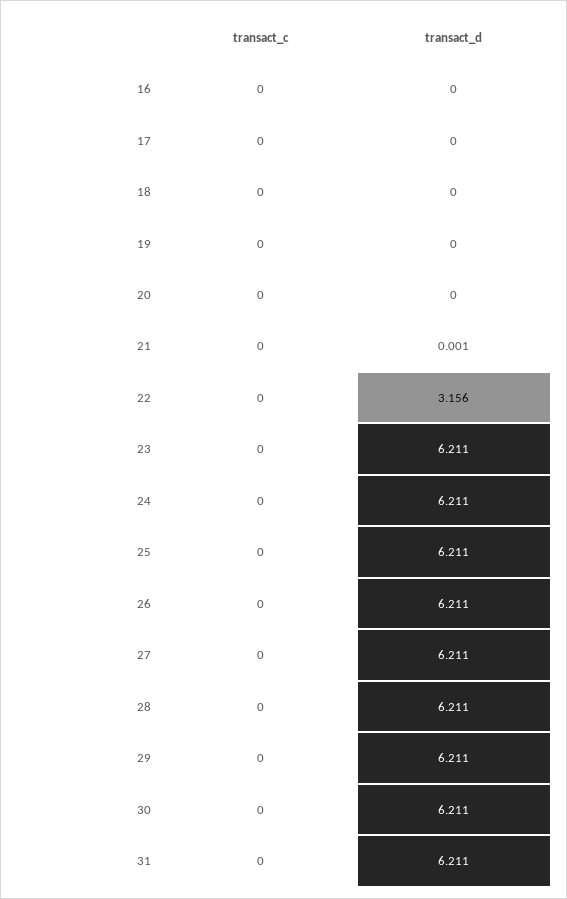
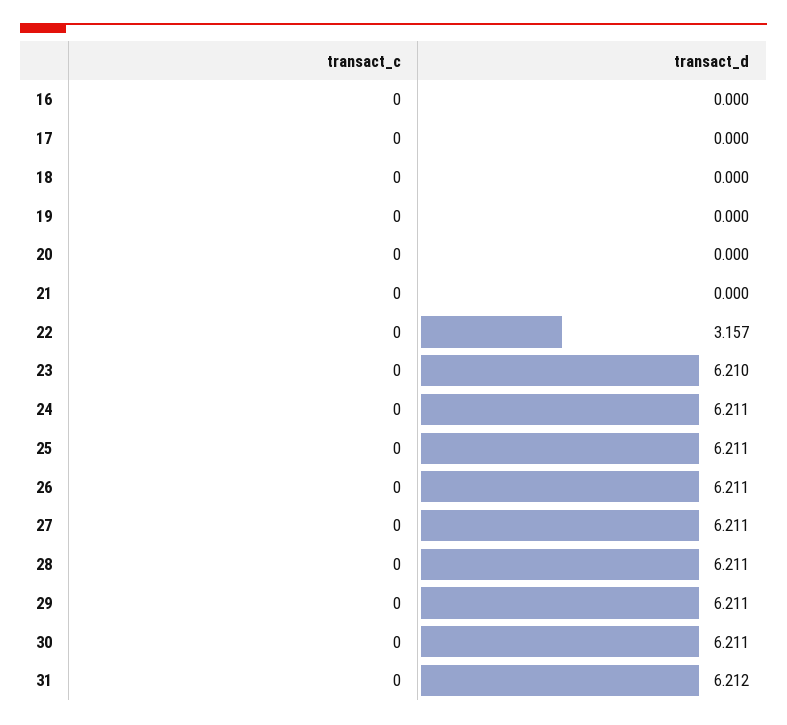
transact_d, 21: 0.001 -> 0
transact_d, 22: 3.156 -> 3.157
transact_d, 23: 6.211 -> 6.21
transact_d, 31: 6.211 -> 6.212

